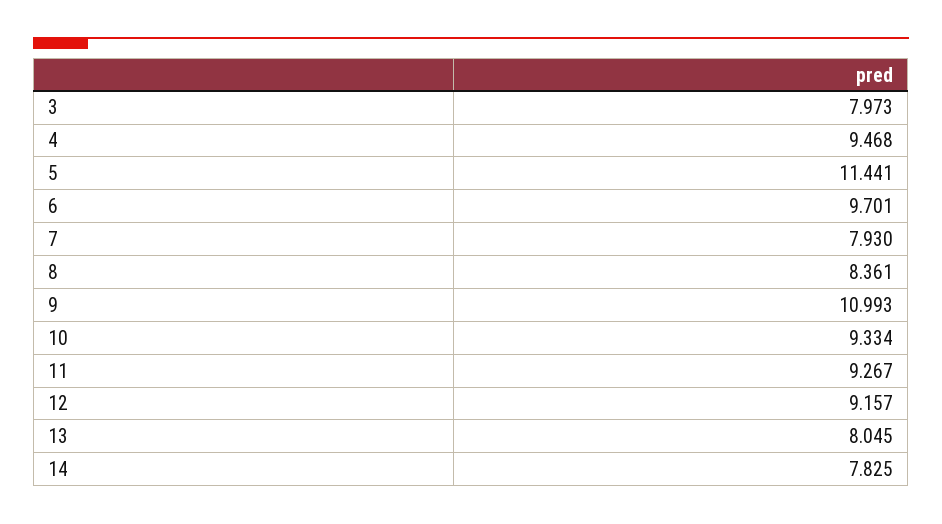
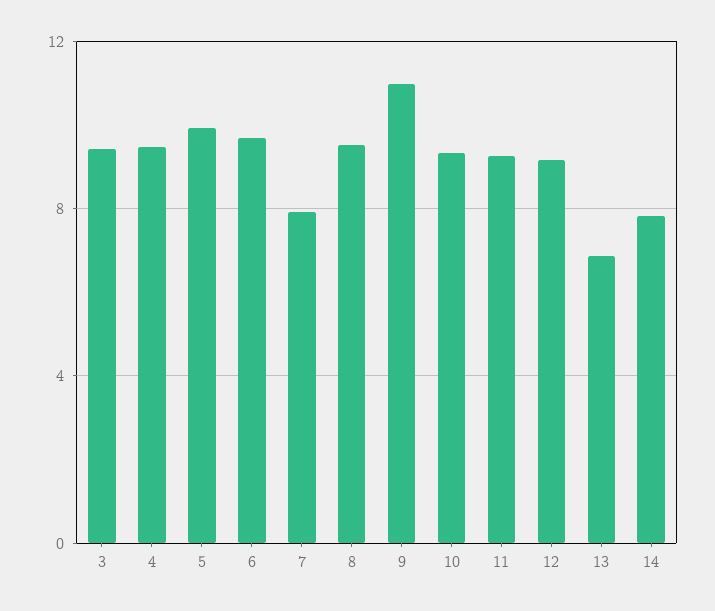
3: 7.973 -> 9.5
5: 11.441 -> 10
8: 8.361 -> 9.5
13: 8.045 -> 7

